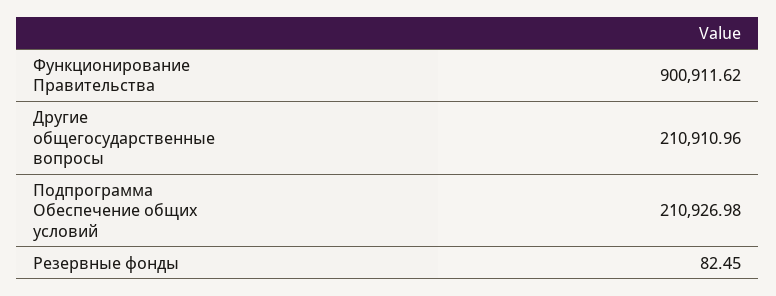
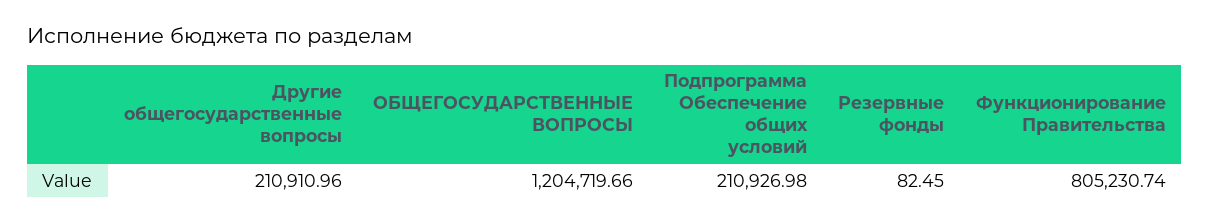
Функционирование Правительства: 900911.62 -> 805230.74
ОБЩЕГОСУДАРСТВЕННЫЕ ВОПРОСЫ: none -> 1204719.66

